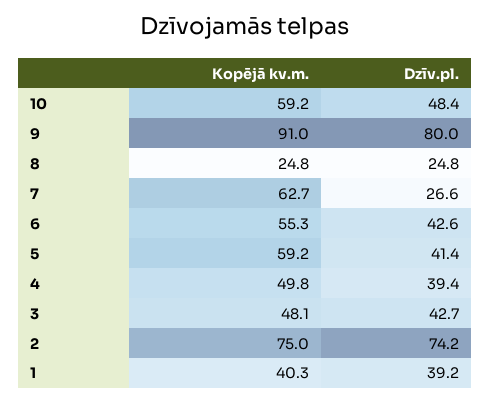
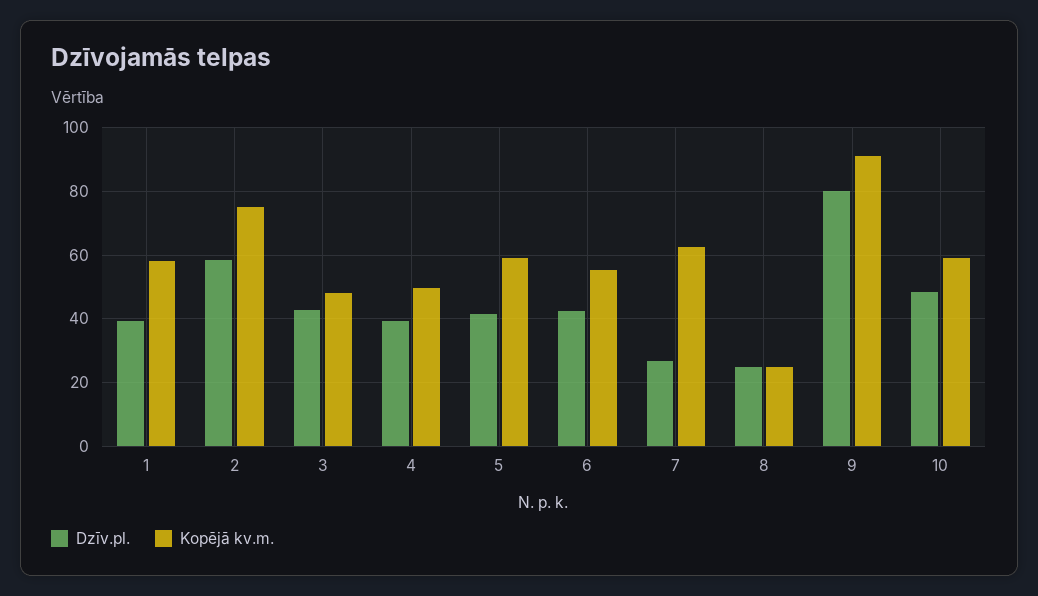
Dzīv.pl., 2: 74.2 -> 58
Kopējā kv.m., 1: 40.3 -> 58

